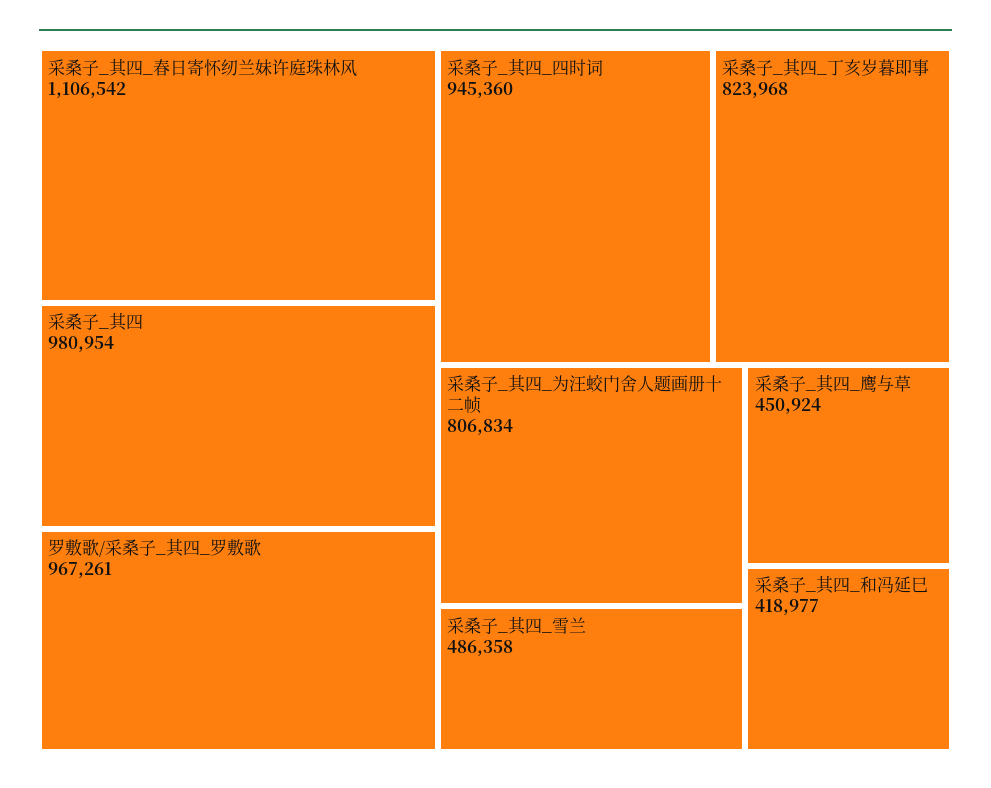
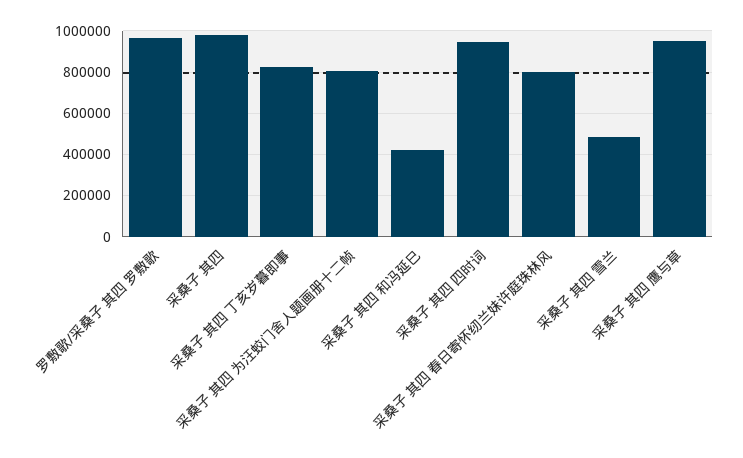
采桑子_其四_春日寄怀纫兰妹许庭珠林风: 1106542 -> 800000
采桑子_其四_鹰与草: 450924 -> 950000

